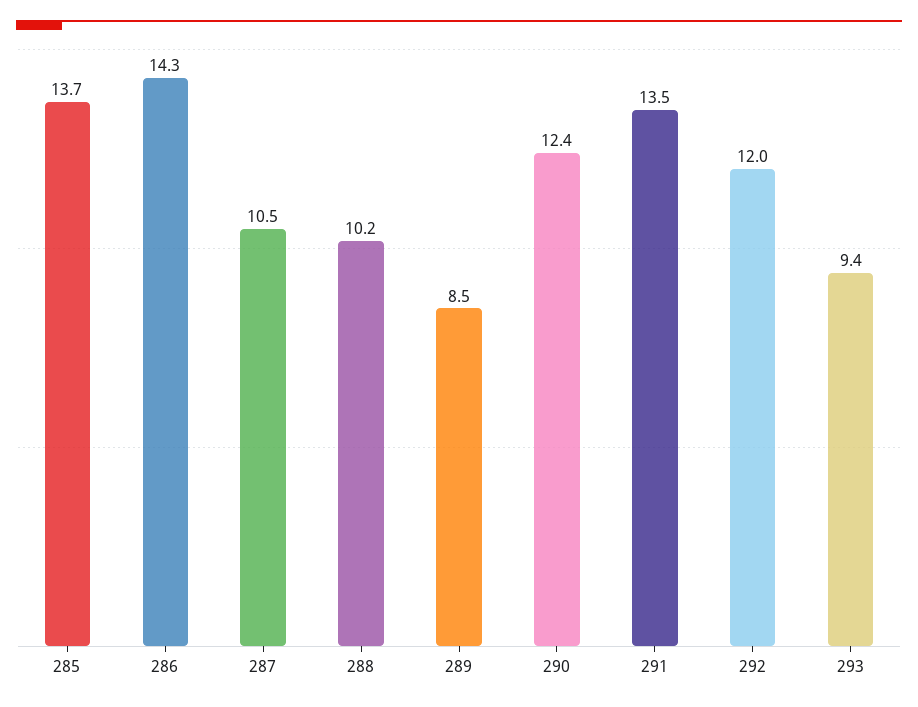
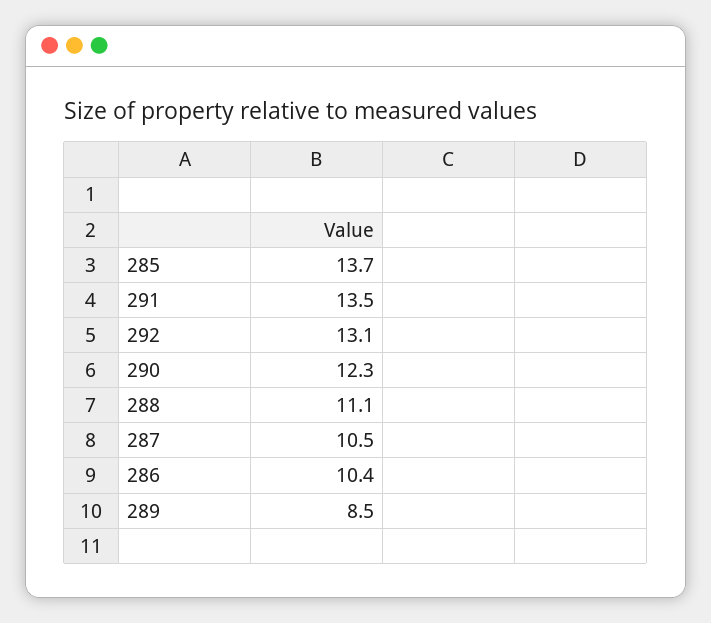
286: 14.3 -> 10.4
288: 10.2 -> 11.1
290: 12.4 -> 12.3
292: 12 -> 13.1
293: 9.4 -> none

